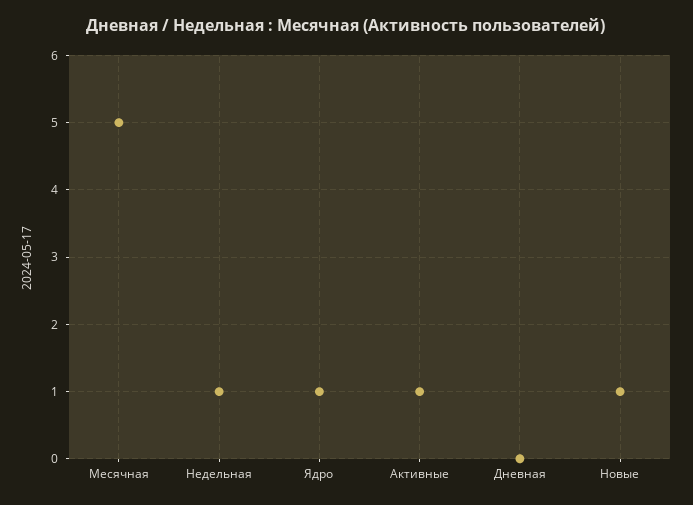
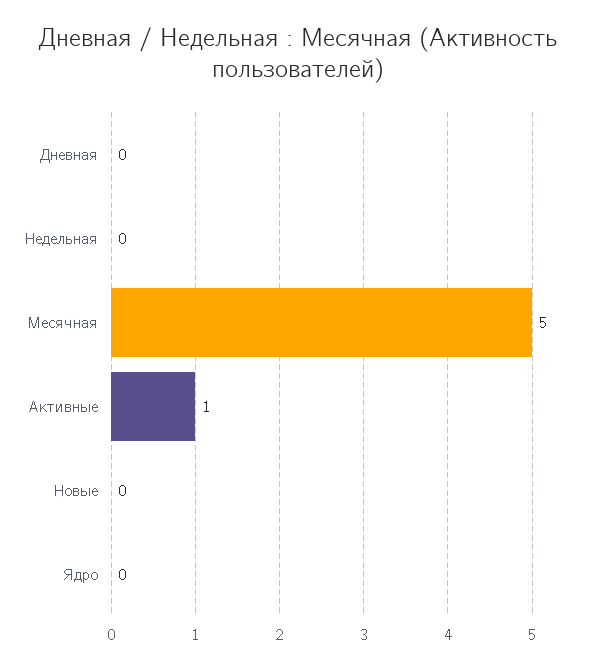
Недельная: 1 -> 0
Ядро: 1 -> 0
Новые: 1 -> 0

